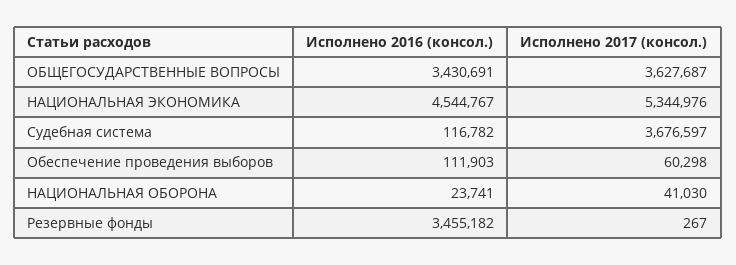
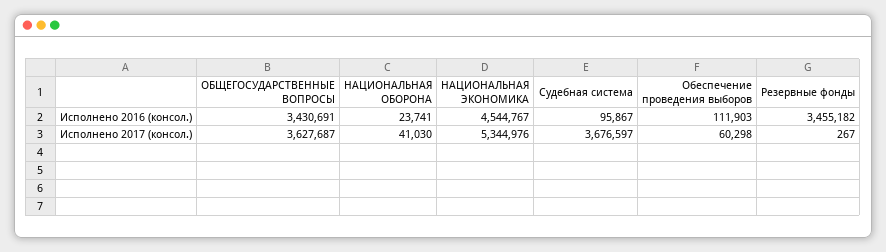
Исполнено 2016 (консол.), Судебная система: 116782 -> 95867

